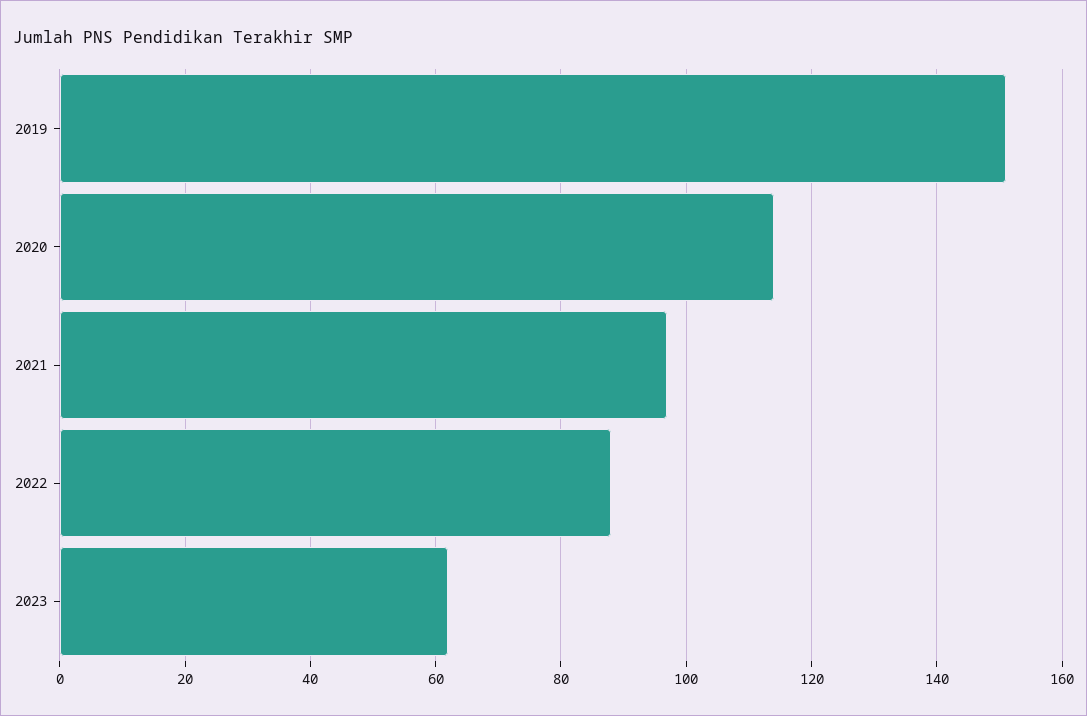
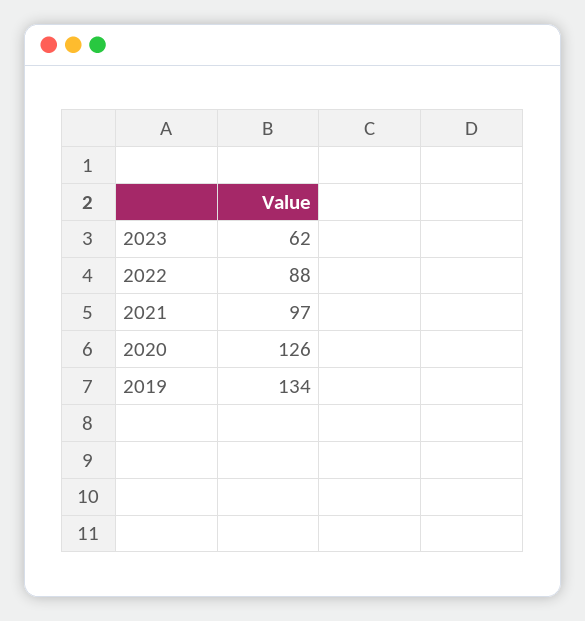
2019: 150 -> 134
2020: 115 -> 126

